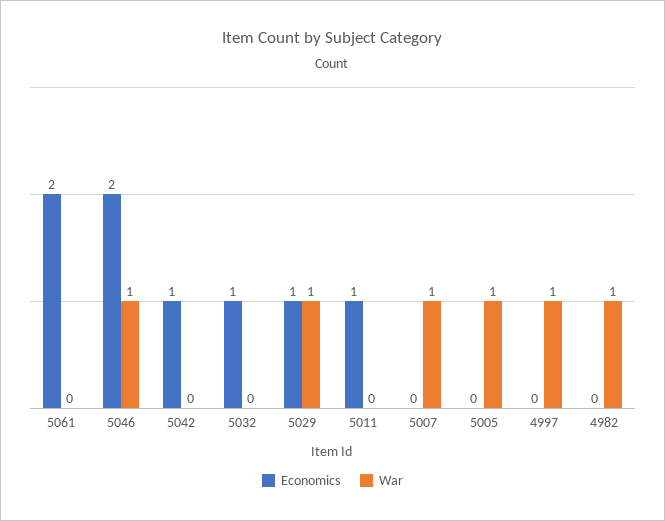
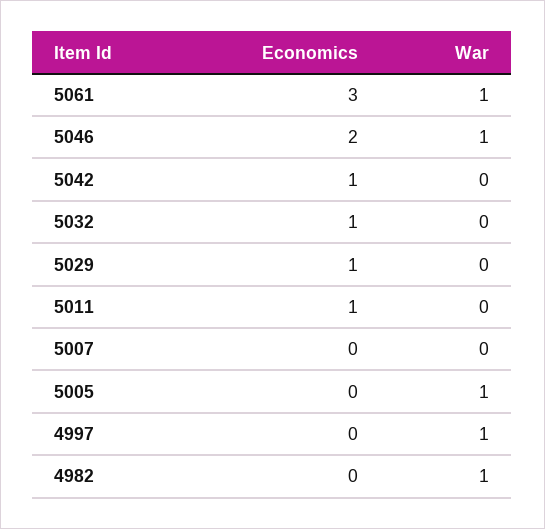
Economics, 5061: 2 -> 3
War, 5061: 0 -> 1
War, 5029: 1 -> 0
War, 5007: 1 -> 0

